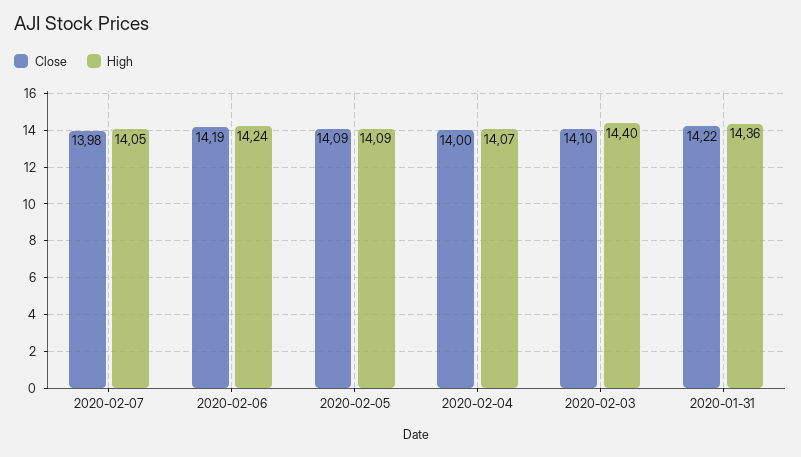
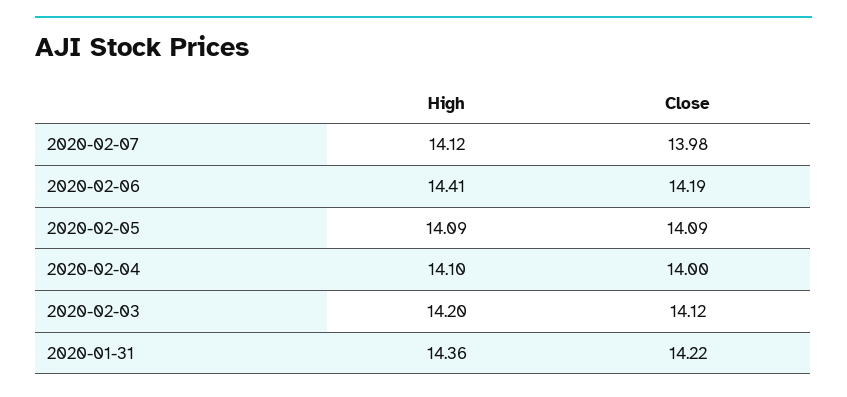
High, 2020-02-07: 14.05 -> 14.12
High, 2020-02-06: 14.24 -> 14.41
High, 2020-02-04: 14.07 -> 14.1
Close, 2020-02-03: 14.1 -> 14.12
High, 2020-02-03: 14.4 -> 14.2

